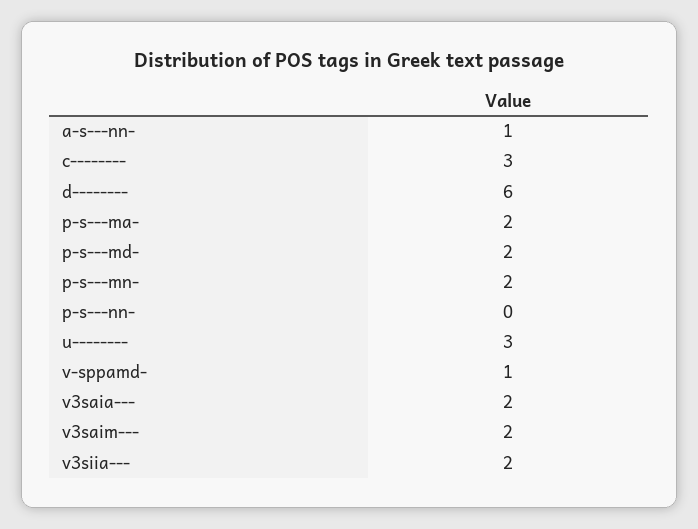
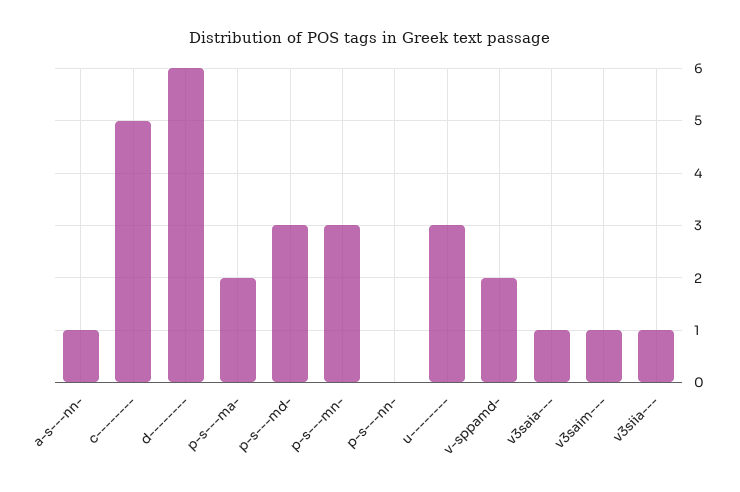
c--------: 3 -> 5
p-s---md-: 2 -> 3
p-s---mn-: 2 -> 3
v-sppamd-: 1 -> 2
v3saia---: 2 -> 1
v3saim---: 2 -> 1
v3siia---: 2 -> 1

